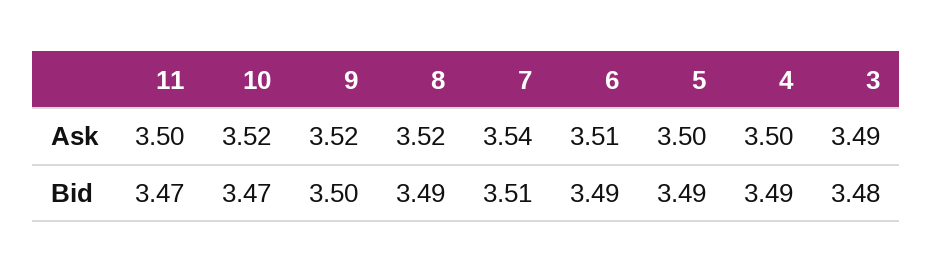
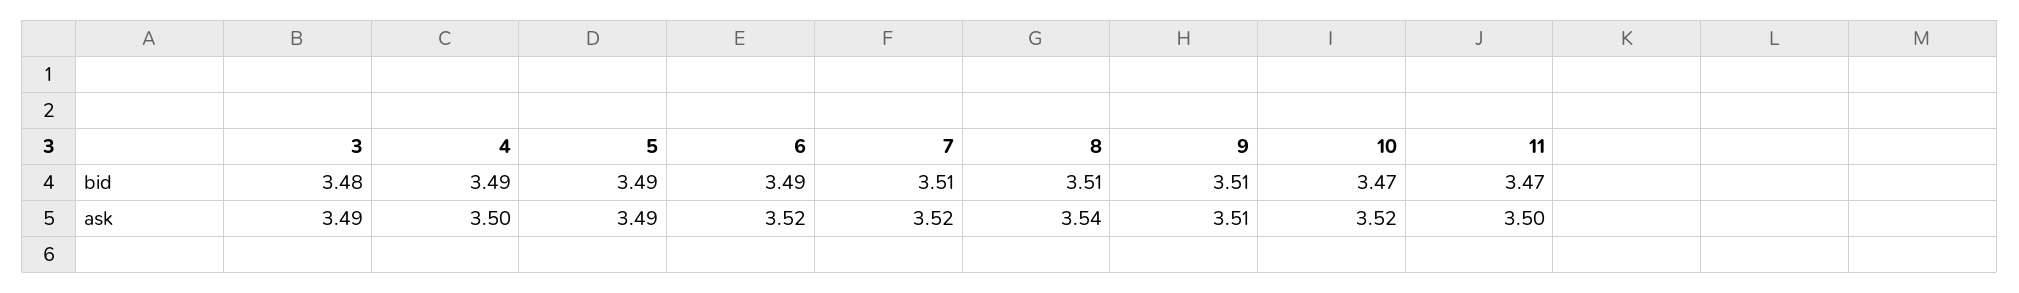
9, Ask: 3.52 -> 3.51
8, Ask: 3.52 -> 3.54
7, Ask: 3.54 -> 3.52
6, Ask: 3.51 -> 3.52
5, Ask: 3.5 -> 3.49
9, Bid: 3.5 -> 3.51
8, Bid: 3.49 -> 3.51

